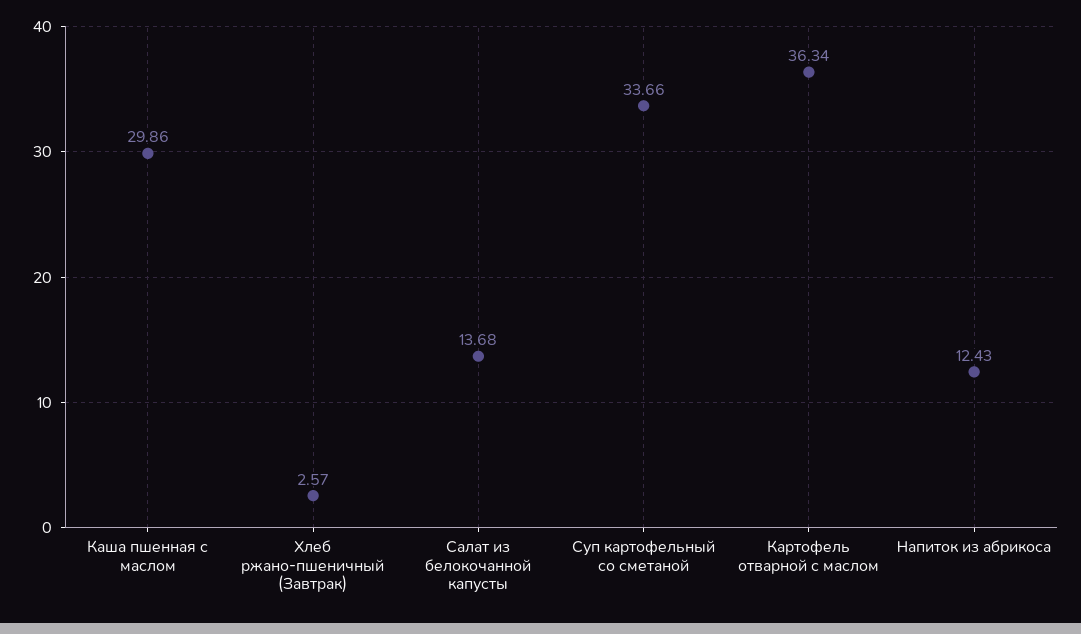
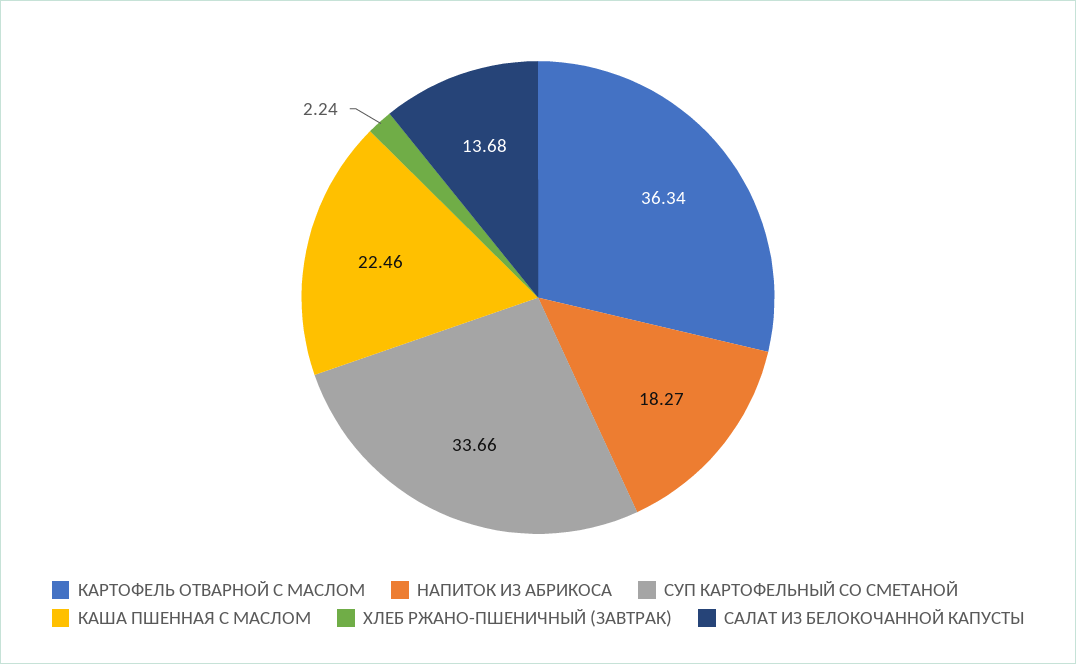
Каша пшенная с маслом: 29.86 -> 22.46
Хлеб ржано-пшеничный (Завтрак): 2.57 -> 2.24
Напиток из абрикоса: 12.43 -> 18.27

